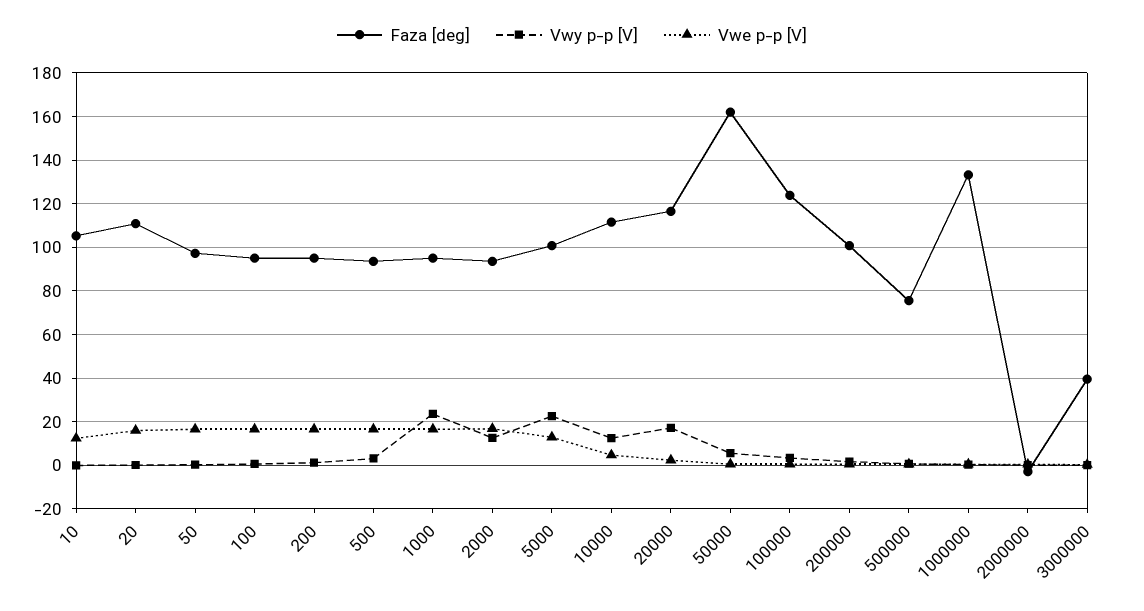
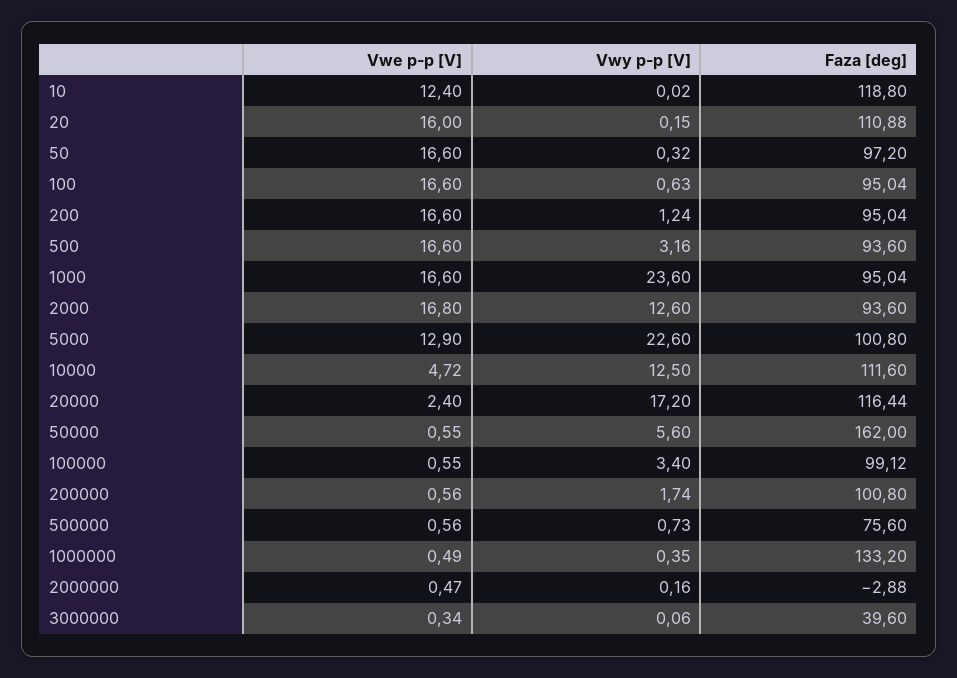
Faza [deg], 10: 105 -> 118.8
Faza [deg], 100000: 125 -> 99.12

